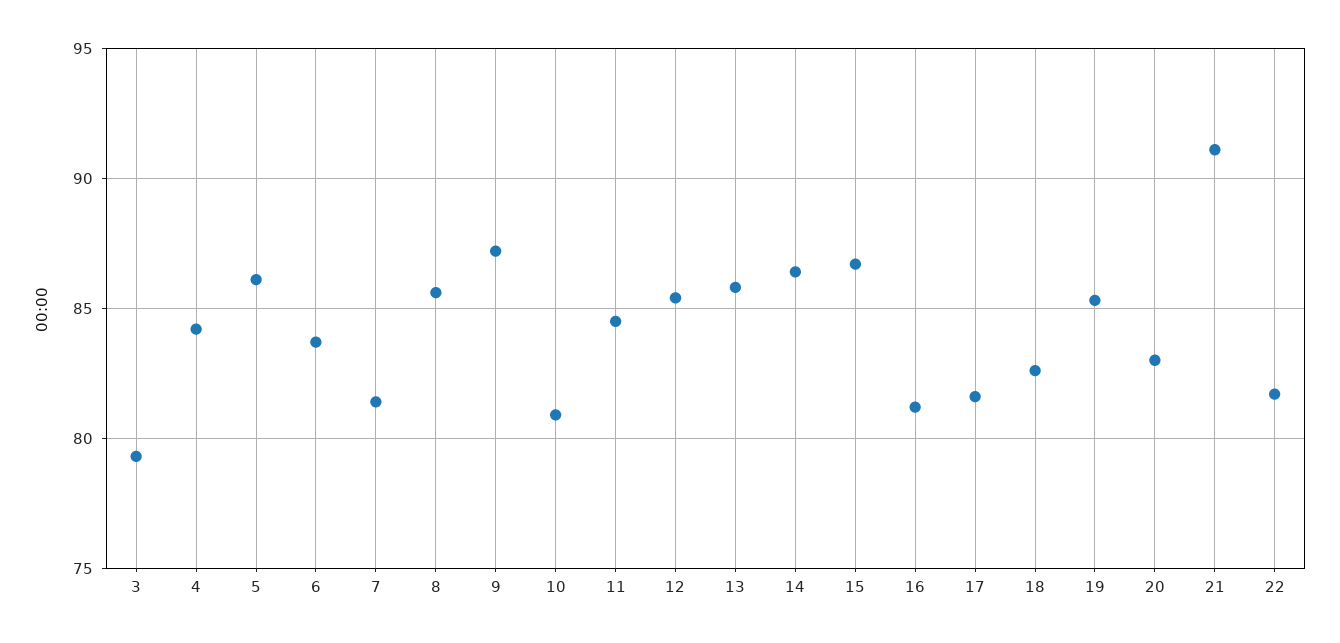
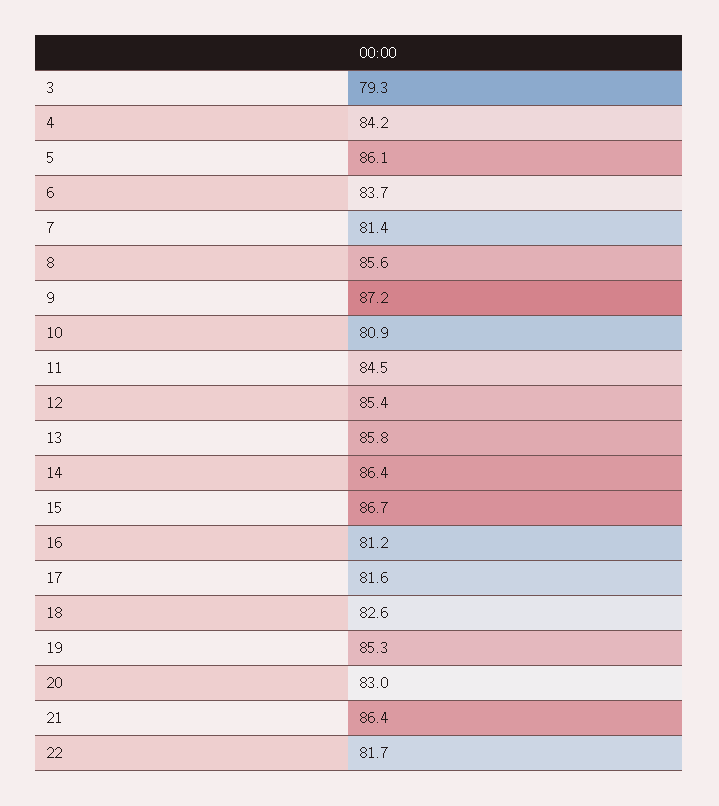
21: 91 -> 86.4

